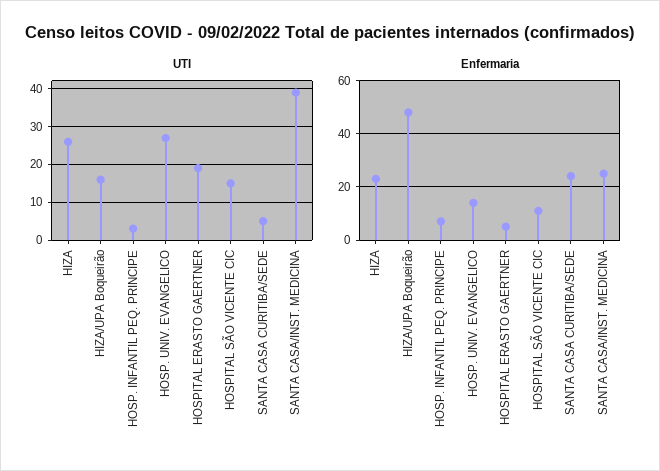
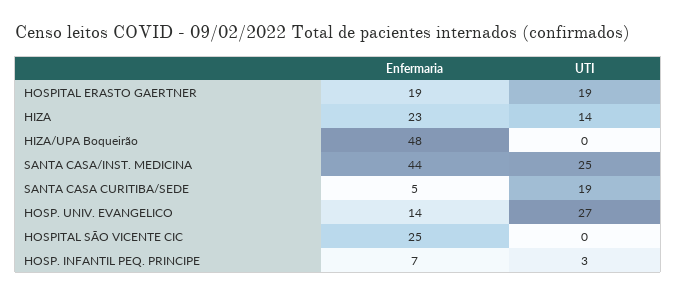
UTI, HIZA: 25 -> 14
UTI, HIZA/UPA Boqueirão: 15 -> 0
UTI, HOSPITAL SÃO VICENTE CIC: 15 -> 0
UTI, SANTA CASA CURITIBA/SEDE: 5 -> 19
UTI, SANTA CASA/INST. MEDICINA: 40 -> 25
Enfermaria, HOSPITAL ERASTO GAERTNER: 5 -> 19
Enfermaria, HOSPITAL SÃO VICENTE CIC: 10 -> 25
Enfermaria, SANTA CASA CURITIBA/SEDE: 25 -> 5
Enfermaria, SANTA CASA/INST. MEDICINA: 25 -> 44

